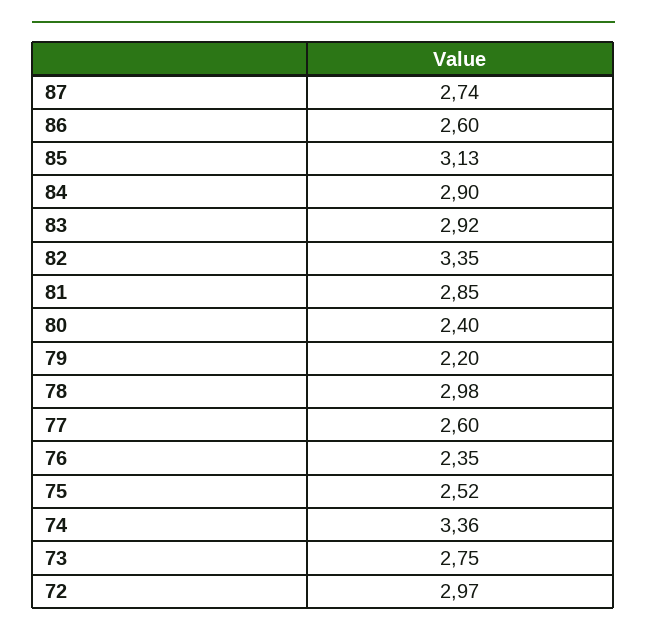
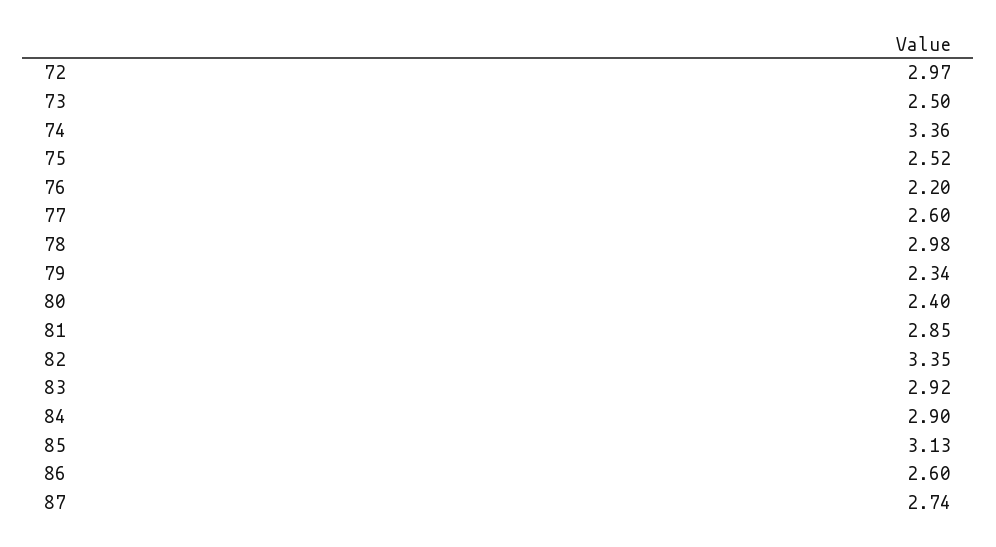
79: 2.2 -> 2.34
76: 2.35 -> 2.2
73: 2.75 -> 2.5

